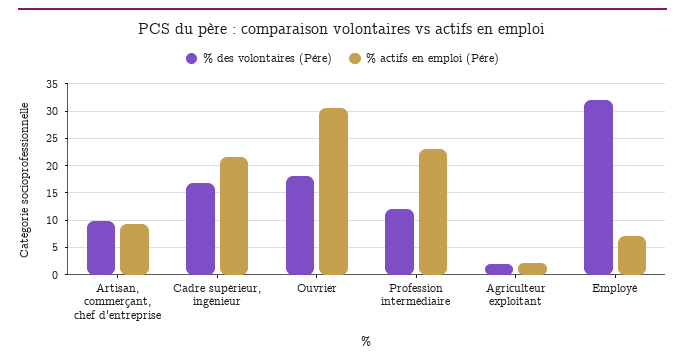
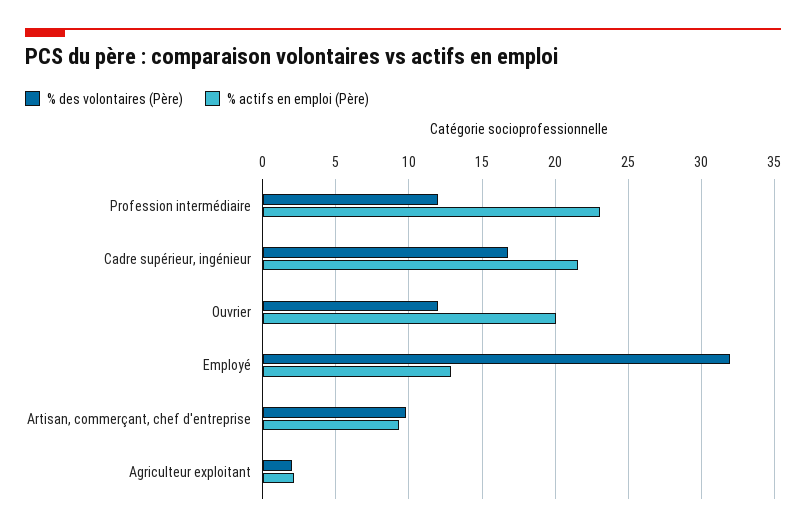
% des volontaires (Père), Ouvrier: 17.5 -> 12
% actifs en emploi (Père), Ouvrier: 30 -> 20
% actifs en emploi (Père), Employé: 7.5 -> 13

